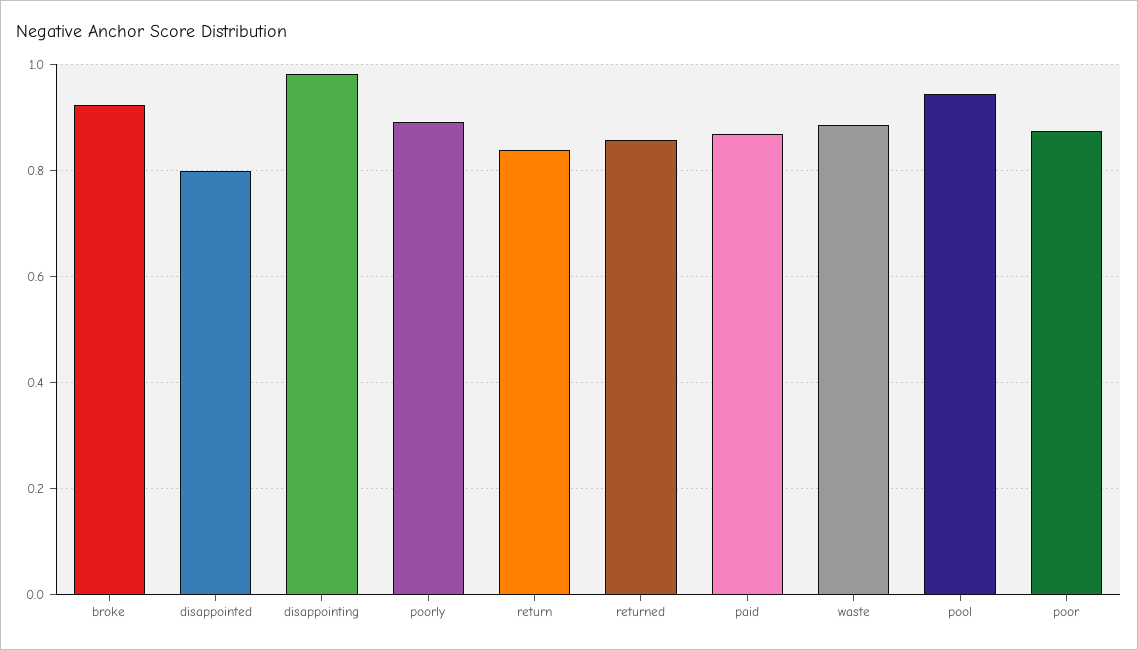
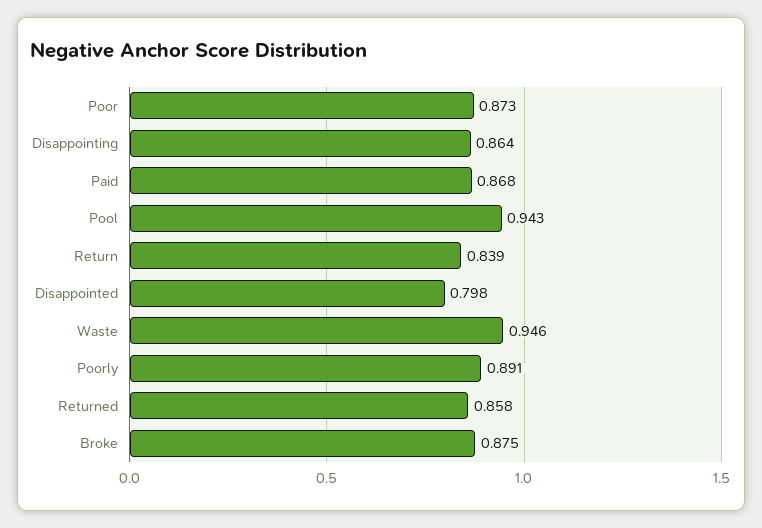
broke: 0.92 -> 0.875
disappointing: 0.98 -> 0.864
waste: 0.88 -> 0.946

